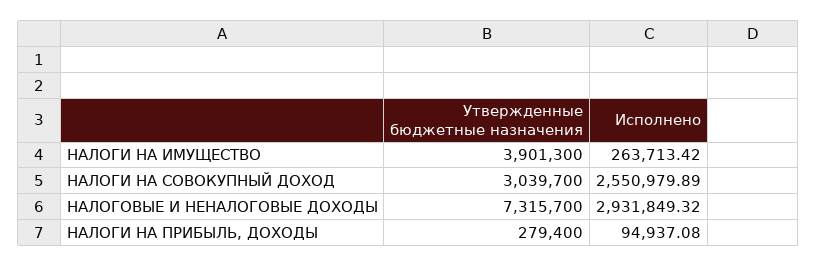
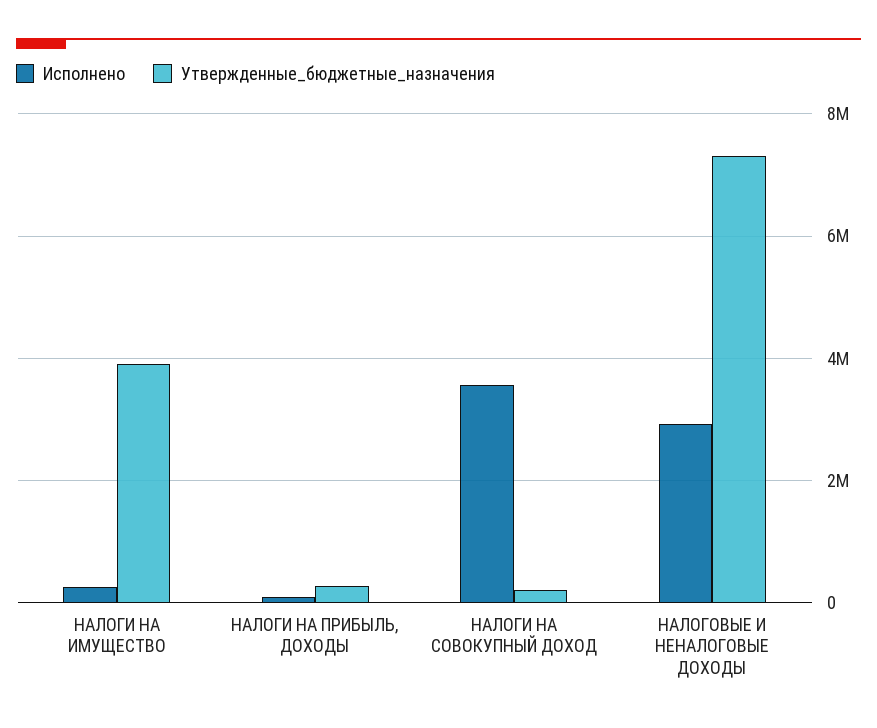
Утвержденные бюджетные назначения, НАЛОГИ НА СОВОКУПНЫЙ ДОХОД: 3039700 -> 200000
Исполнено, НАЛОГИ НА СОВОКУПНЫЙ ДОХОД: 2550979.89 -> 3600000

